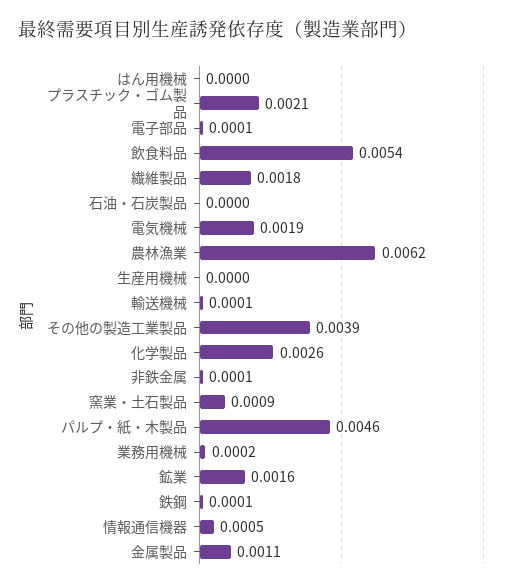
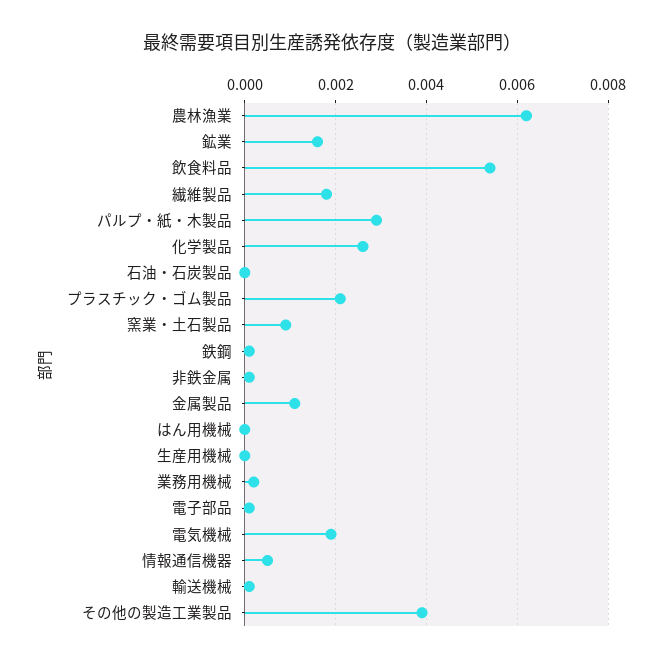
パルプ・紙・木製品: 0.0046 -> 0.003

